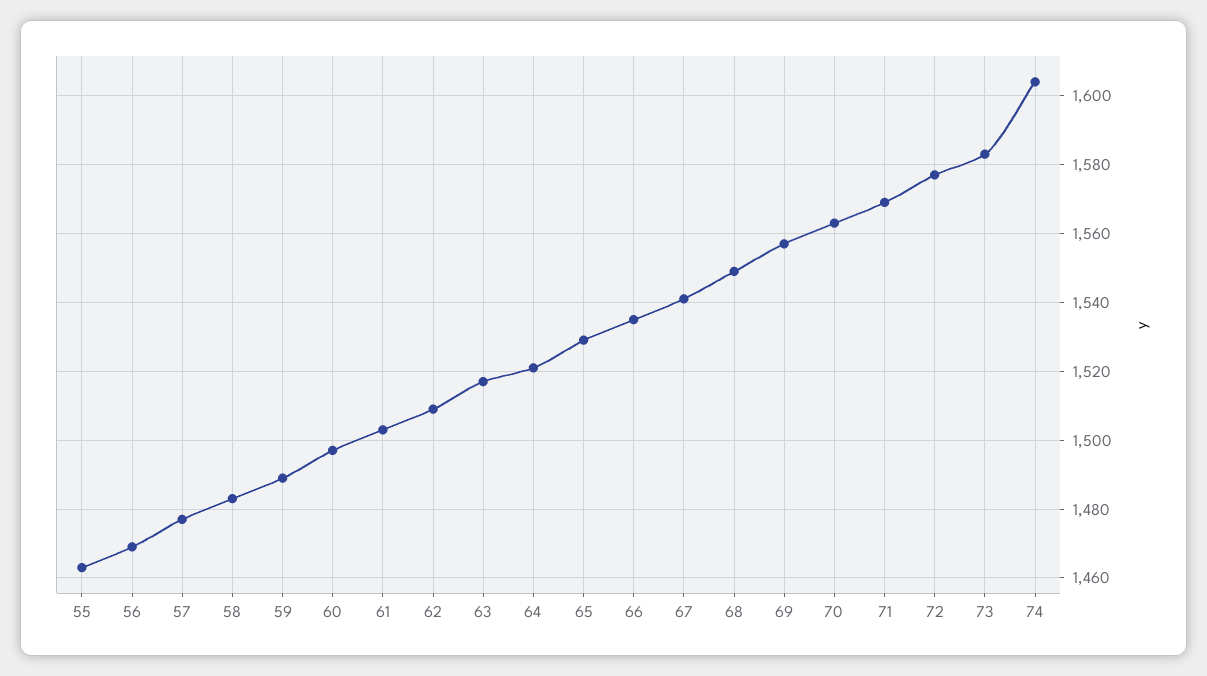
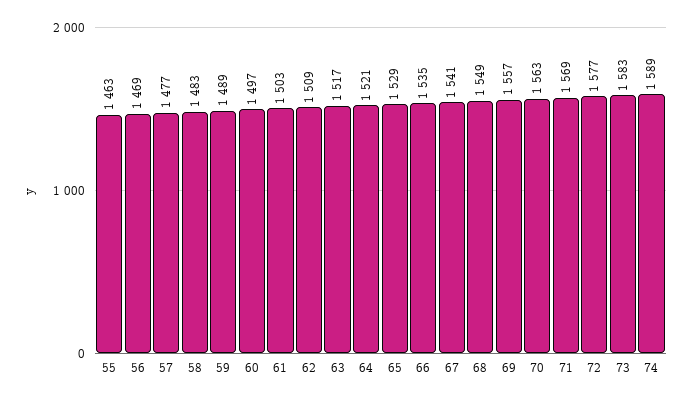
74: 1605 -> 1589

